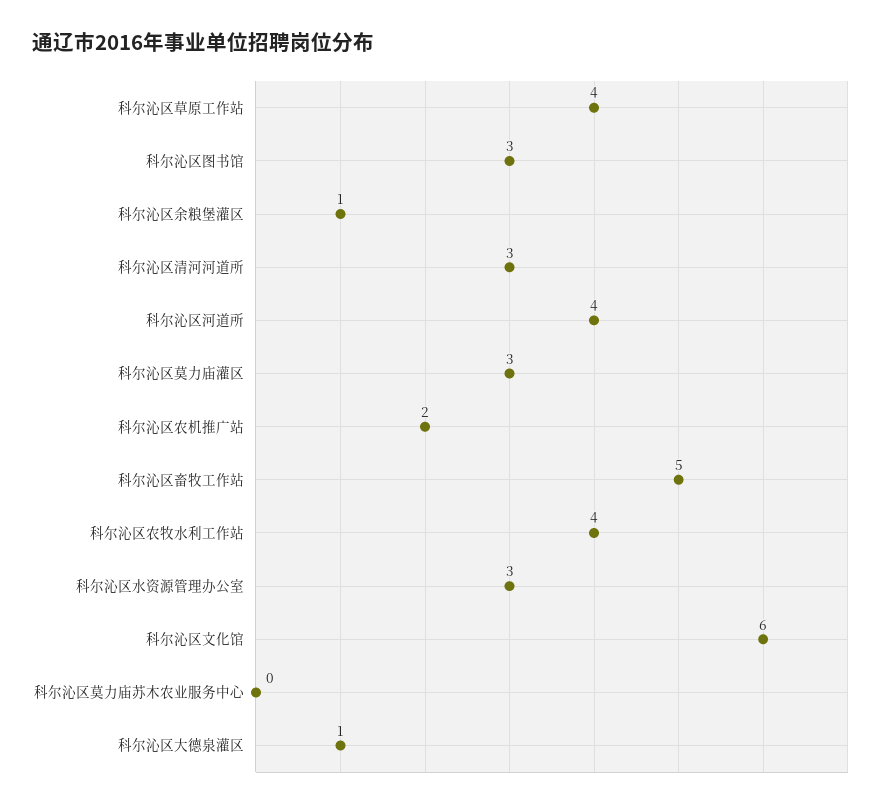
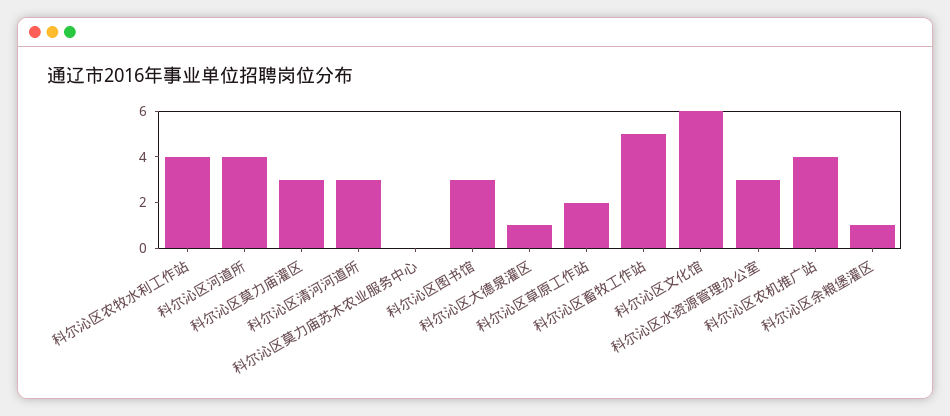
科尔沁区草原工作站: 4 -> 2
科尔沁区农机推广站: 2 -> 4

